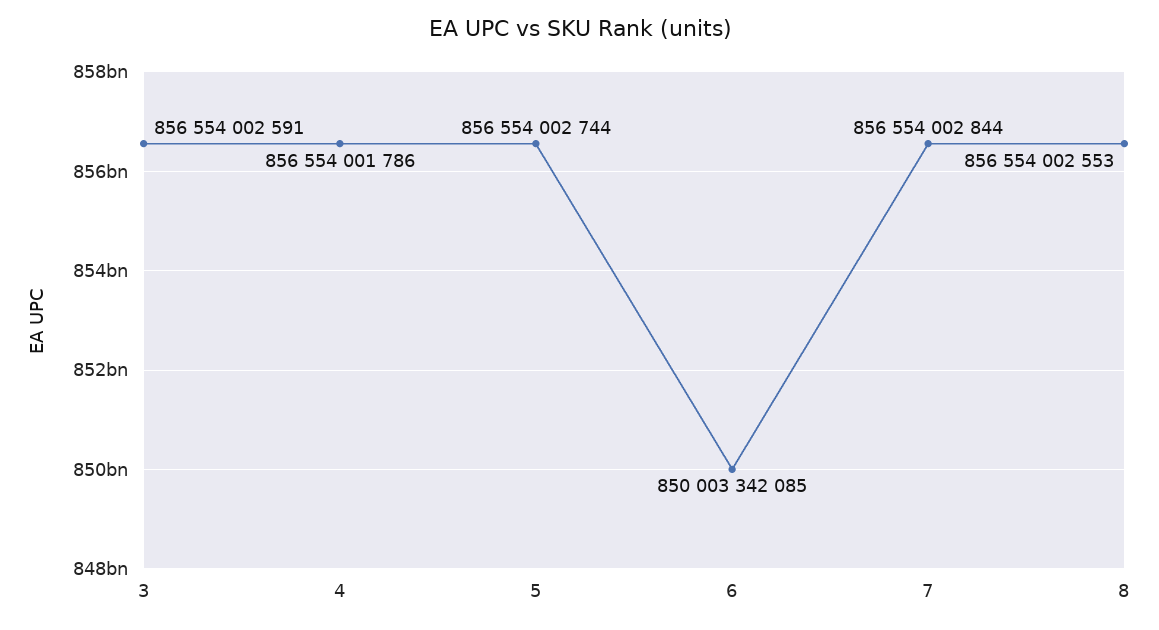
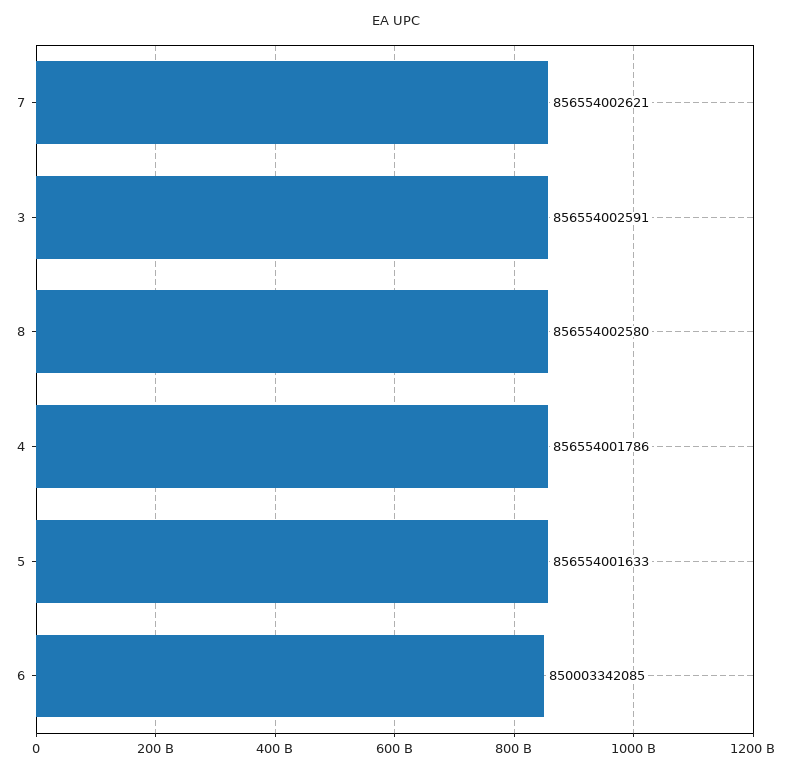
5: 856554002744 -> 856554001633
7: 856554002844 -> 856554002621
8: 856554002553 -> 856554002580

